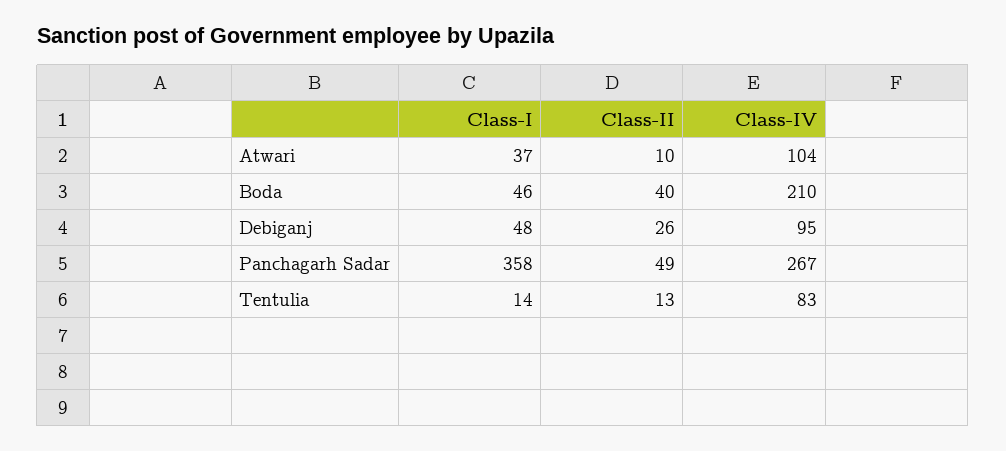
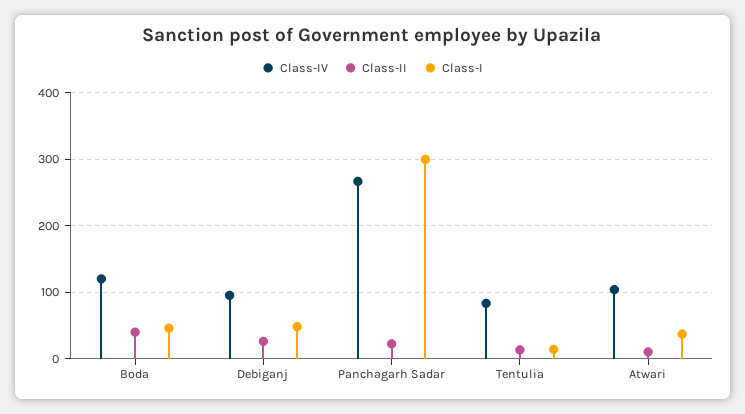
Class-IV, Boda: 210 -> 120
Class-I, Panchagarh Sadar: 358 -> 300
Class-II, Panchagarh Sadar: 49 -> 20

